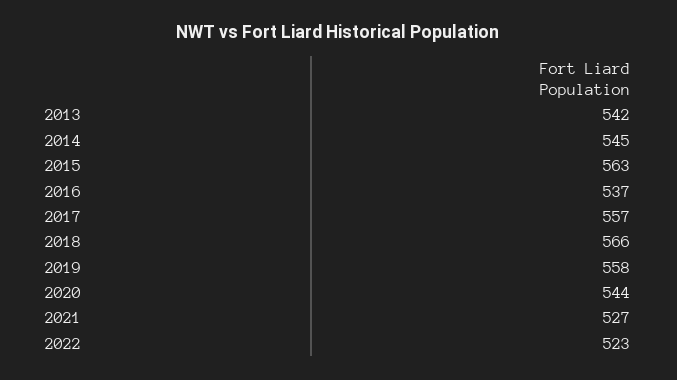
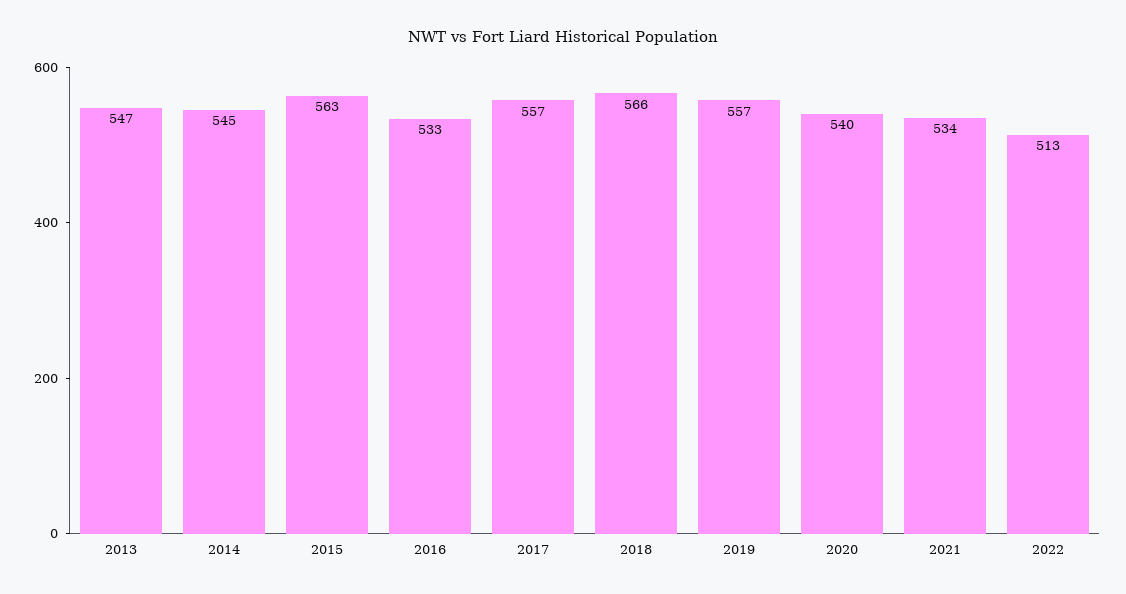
2013: 542 -> 547
2016: 537 -> 533
2019: 558 -> 557
2020: 544 -> 540
2021: 527 -> 534
2022: 523 -> 513

